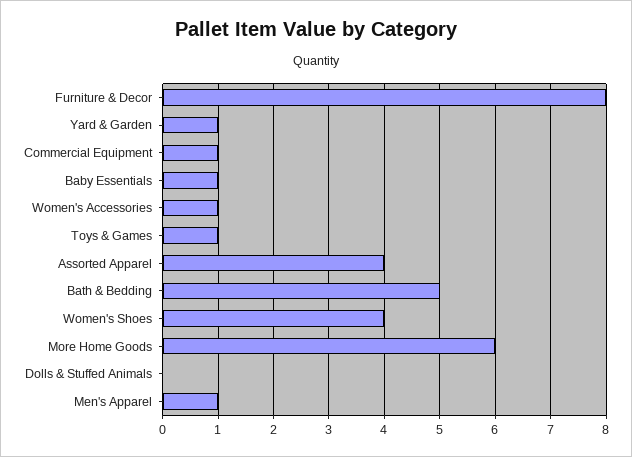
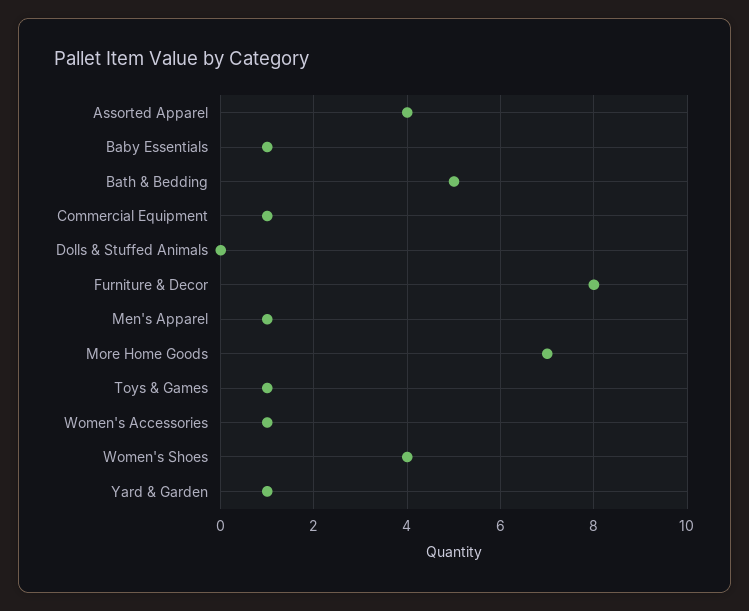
More Home Goods: 6 -> 7

